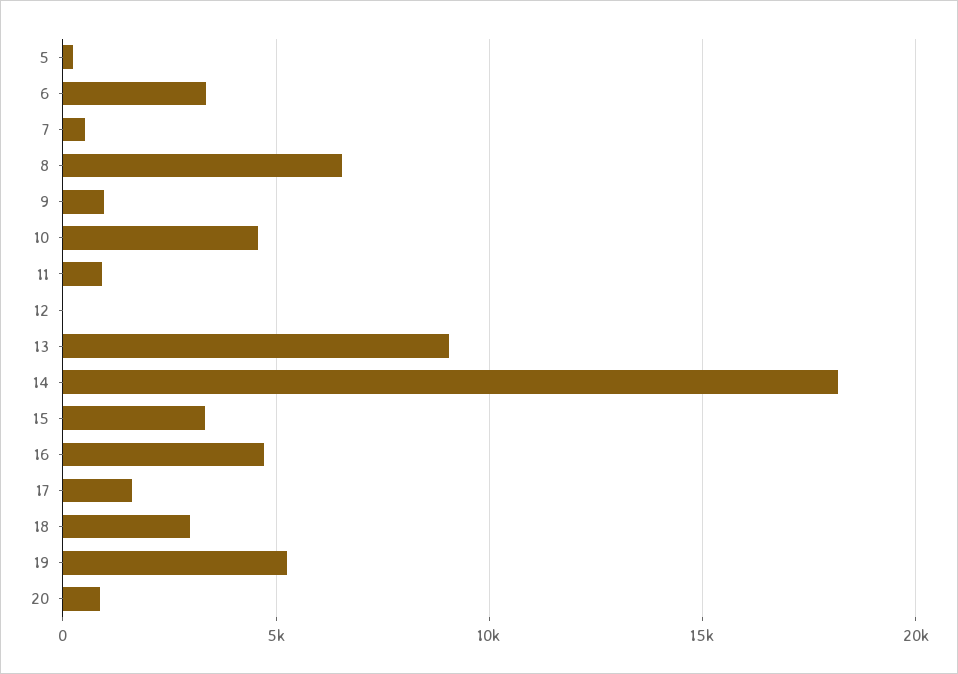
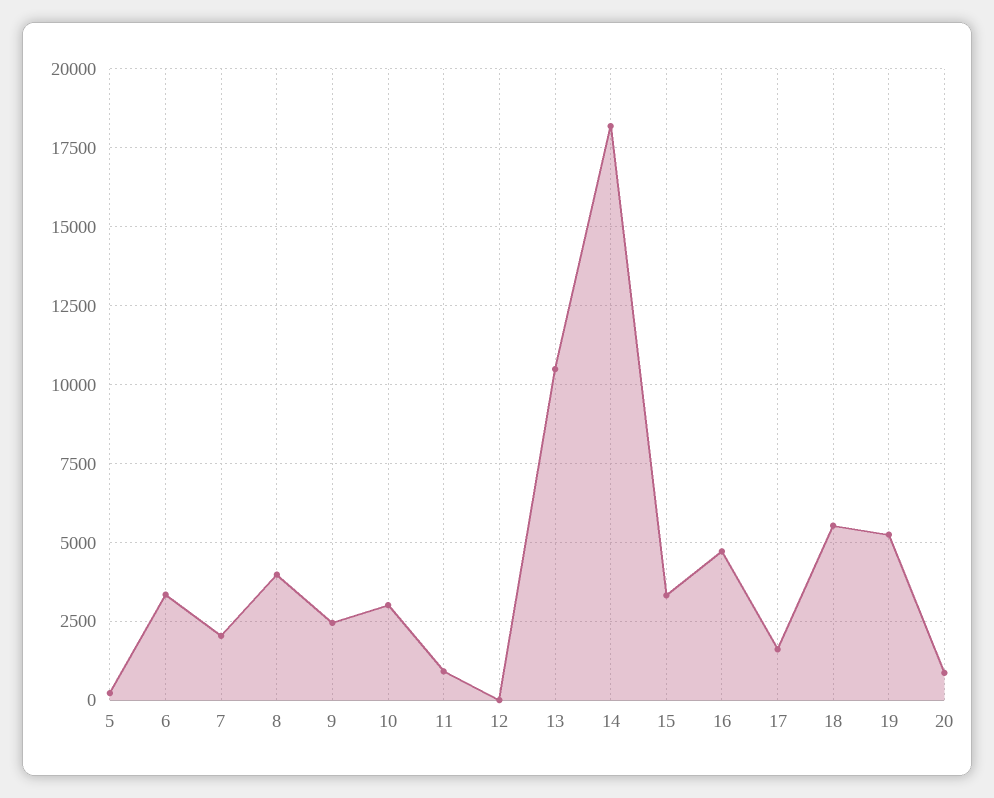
7: 500 -> 2000
8: 6500 -> 4000
9: 1000 -> 2500
10: 4500 -> 3000
13: 9000 -> 10500
18: 3000 -> 5500

